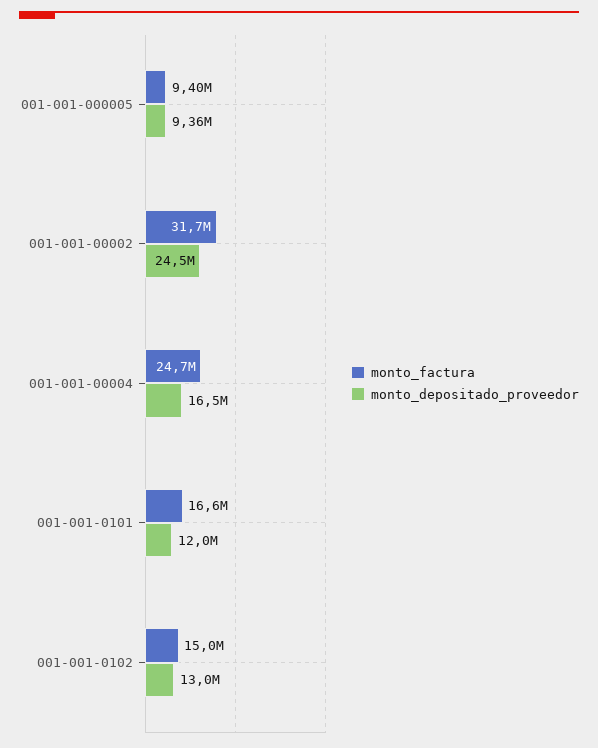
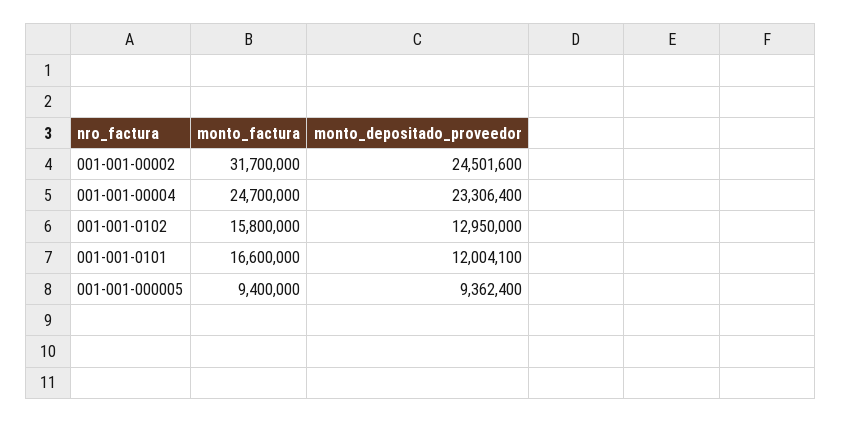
monto_depositado_proveedor, 001-001-00004: 16500000 -> 23306400
monto_factura, 001-001-0102: 15000000 -> 15800000

